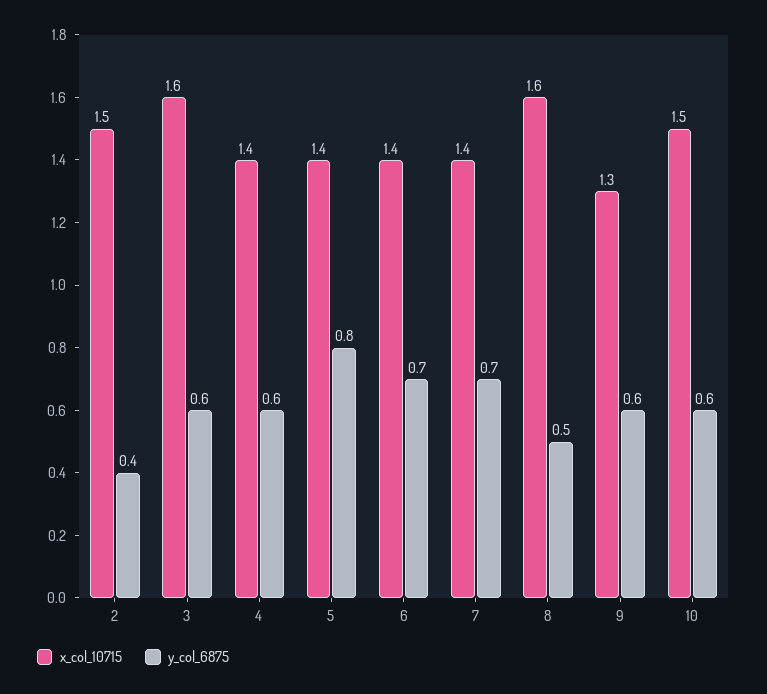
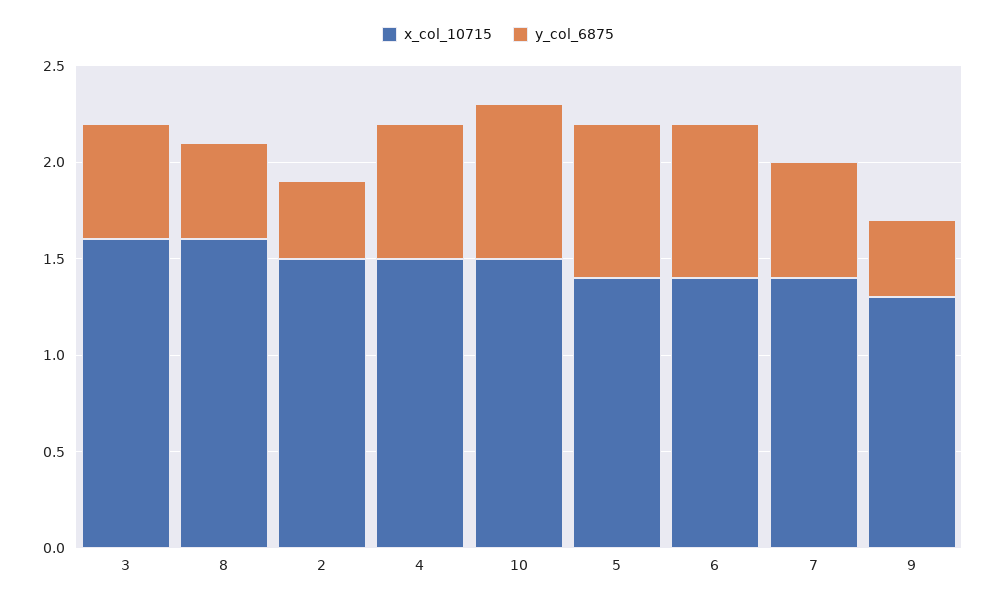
x_col_10715, 4: 1.4 -> 1.5
y_col_6875, 4: 0.6 -> 0.7
y_col_6875, 6: 0.7 -> 0.8
y_col_6875, 7: 0.7 -> 0.6
y_col_6875, 9: 0.6 -> 0.4
y_col_6875, 10: 0.6 -> 0.8

